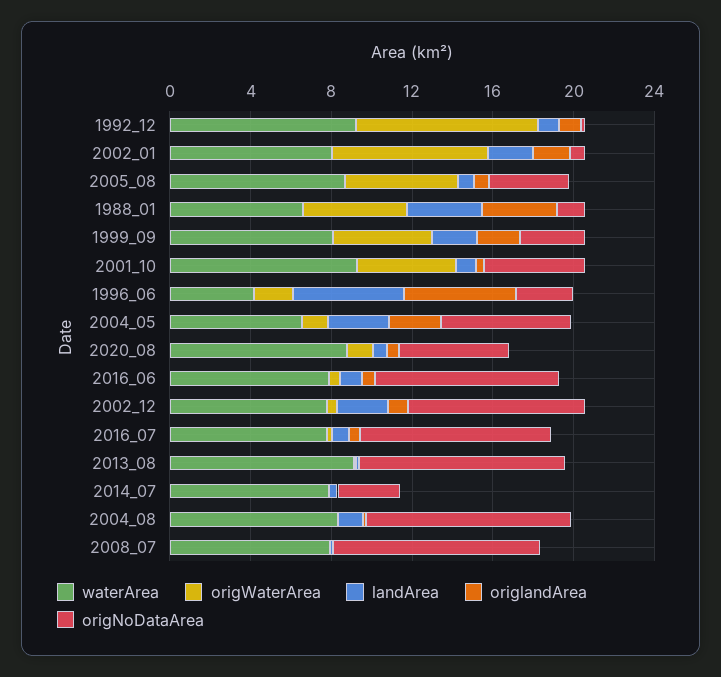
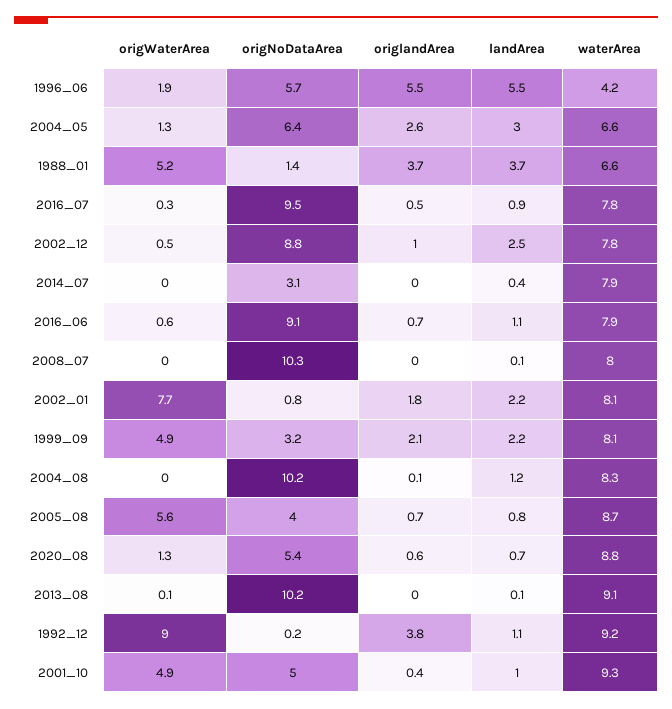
origlandArea, 1992_12: 1 -> 3.8
origNoDataArea, 1996_06: 3 -> 5.7

